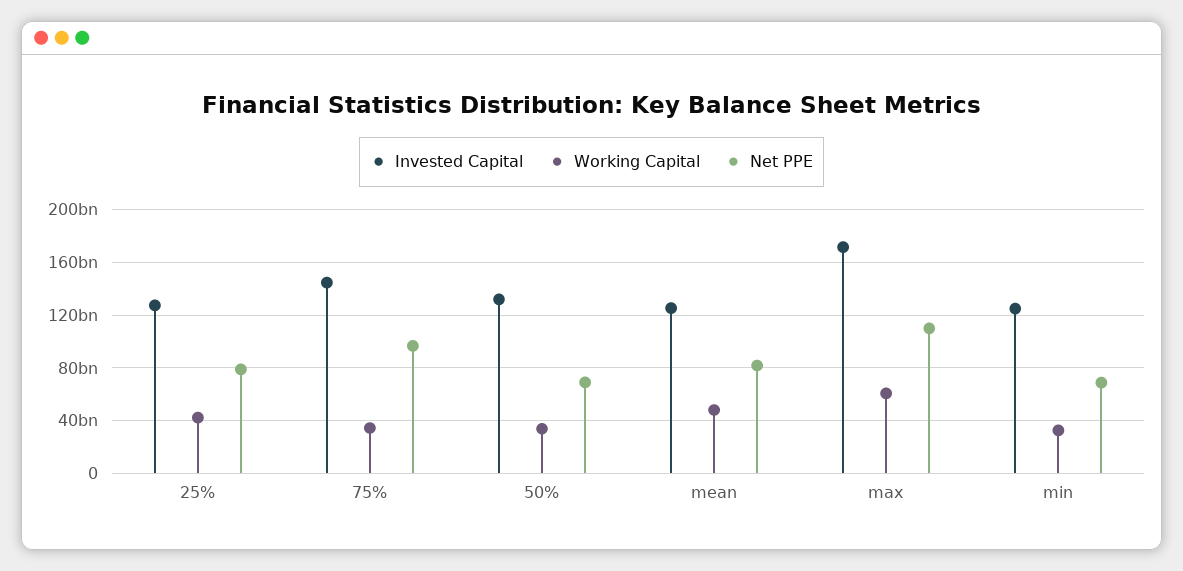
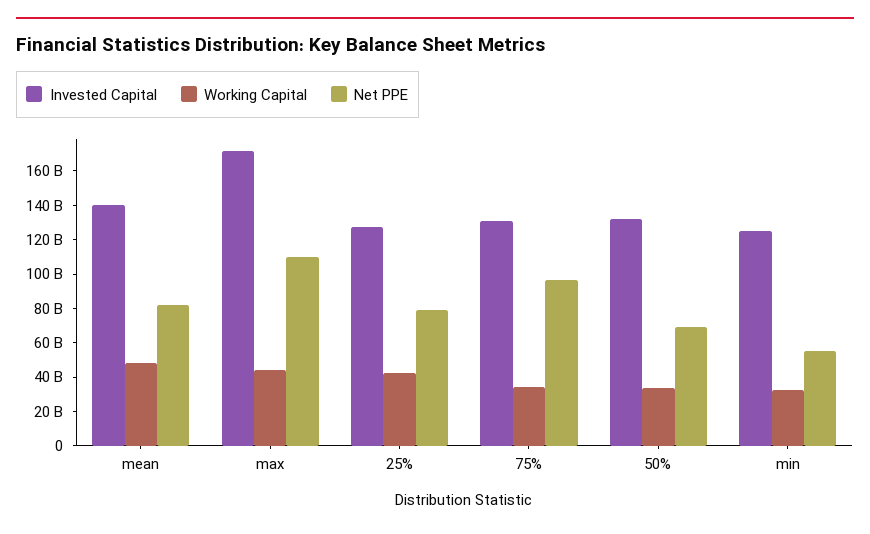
Invested Capital, 75%: 145000000000 -> 130000000000
Invested Capital, mean: 125000000000 -> 140000000000
Working Capital, max: 60000000000 -> 45000000000
Net PPE, min: 70000000000 -> 55000000000

